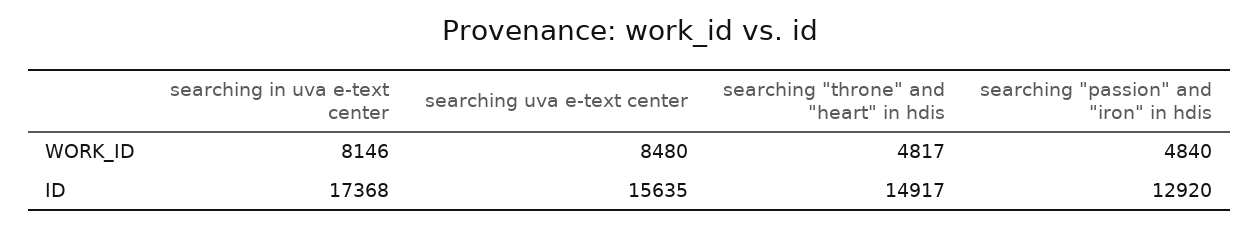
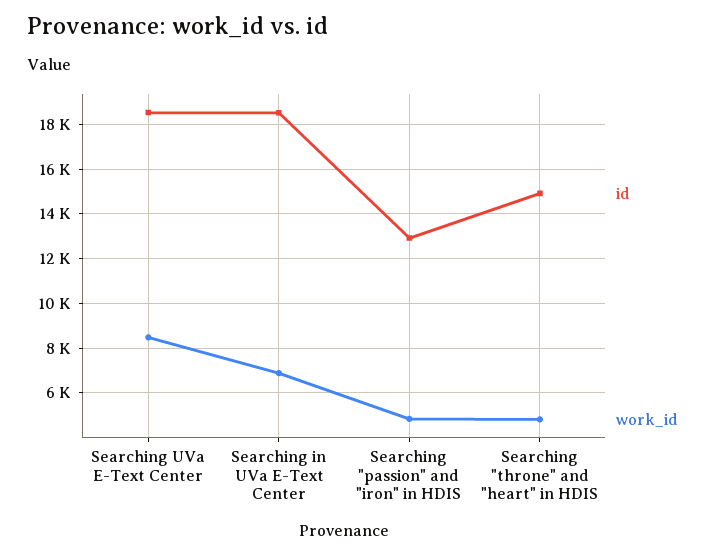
WORK_ID, searching in uva e-text center: 8146 -> 7000
ID, searching in uva e-text center: 17368 -> 18500
ID, searching uva e-text center: 15635 -> 18500

